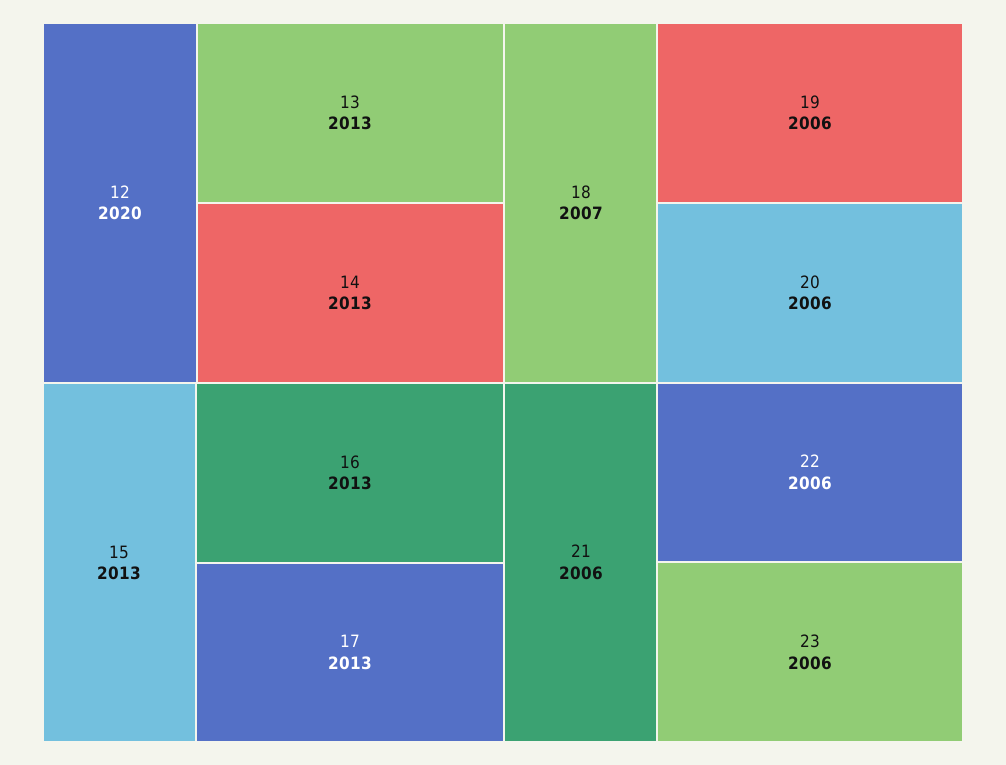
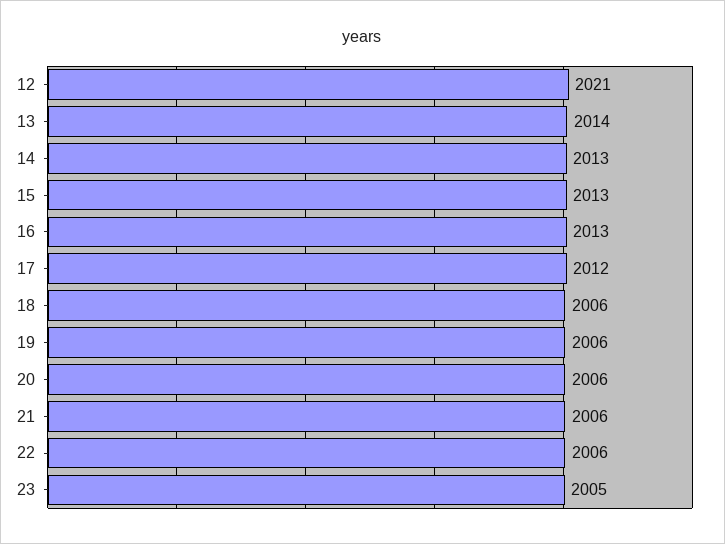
12: 2020 -> 2021
13: 2013 -> 2014
17: 2013 -> 2012
18: 2007 -> 2006
23: 2006 -> 2005

